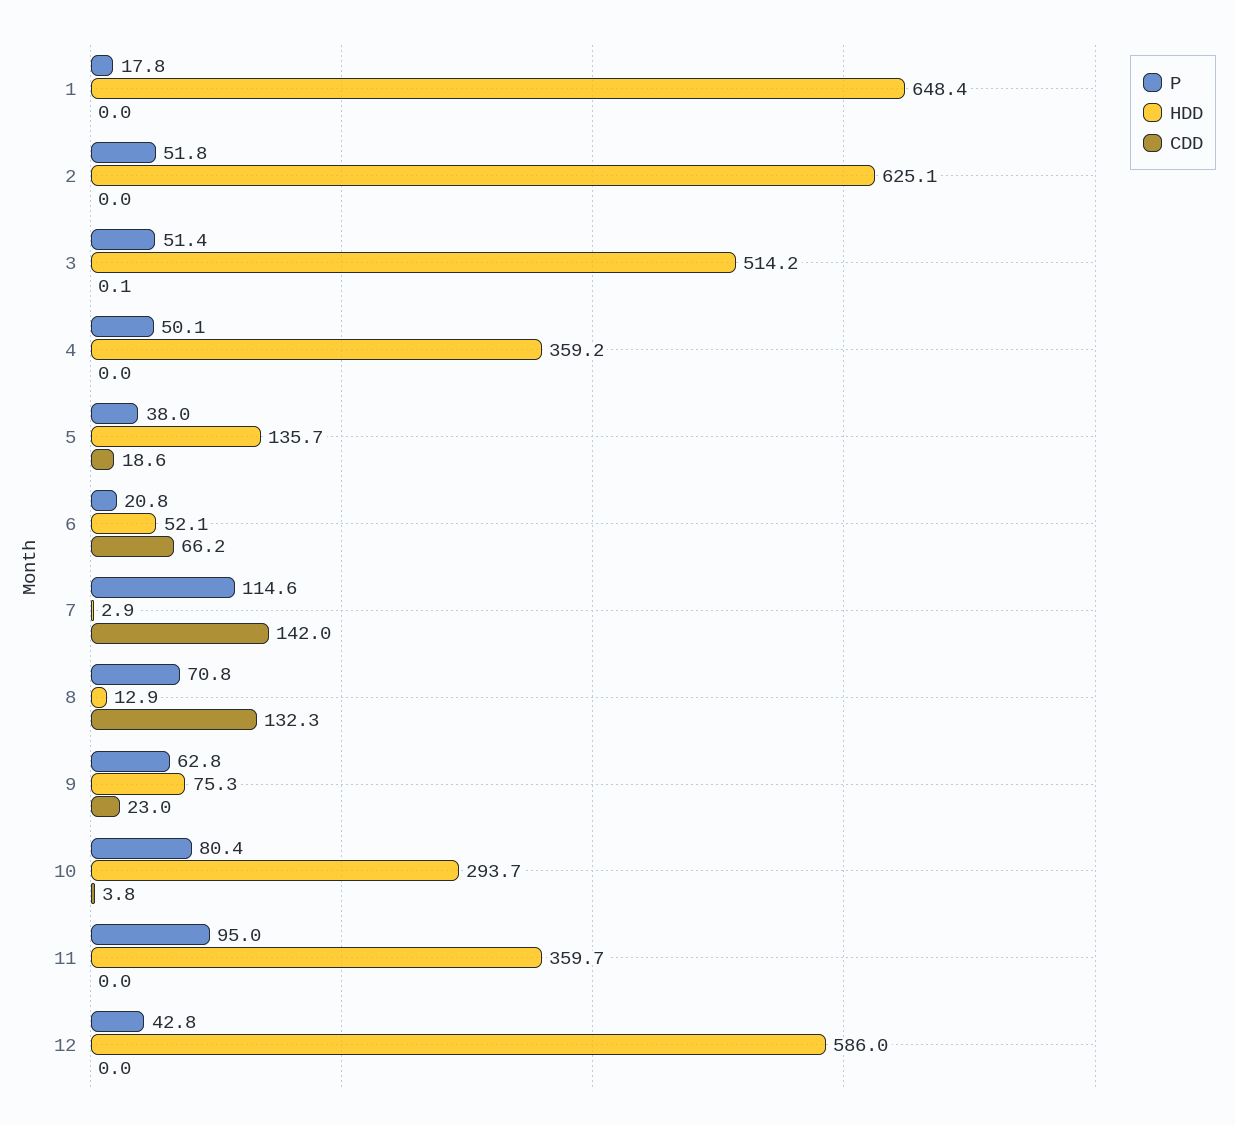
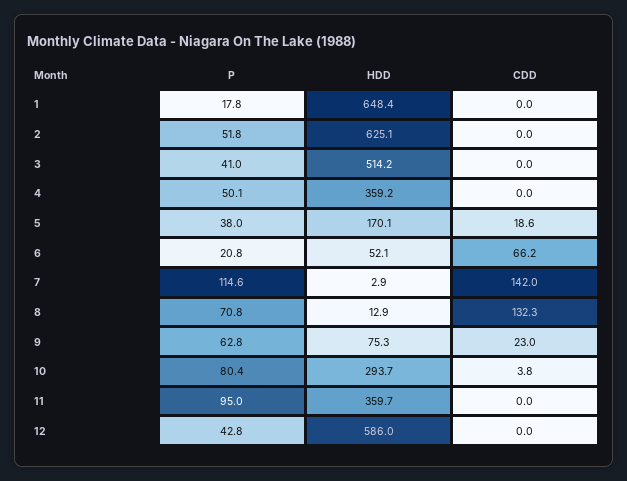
P, 3: 51.4 -> 41
CDD, 3: 0.1 -> 0
HDD, 5: 135.7 -> 170.1

